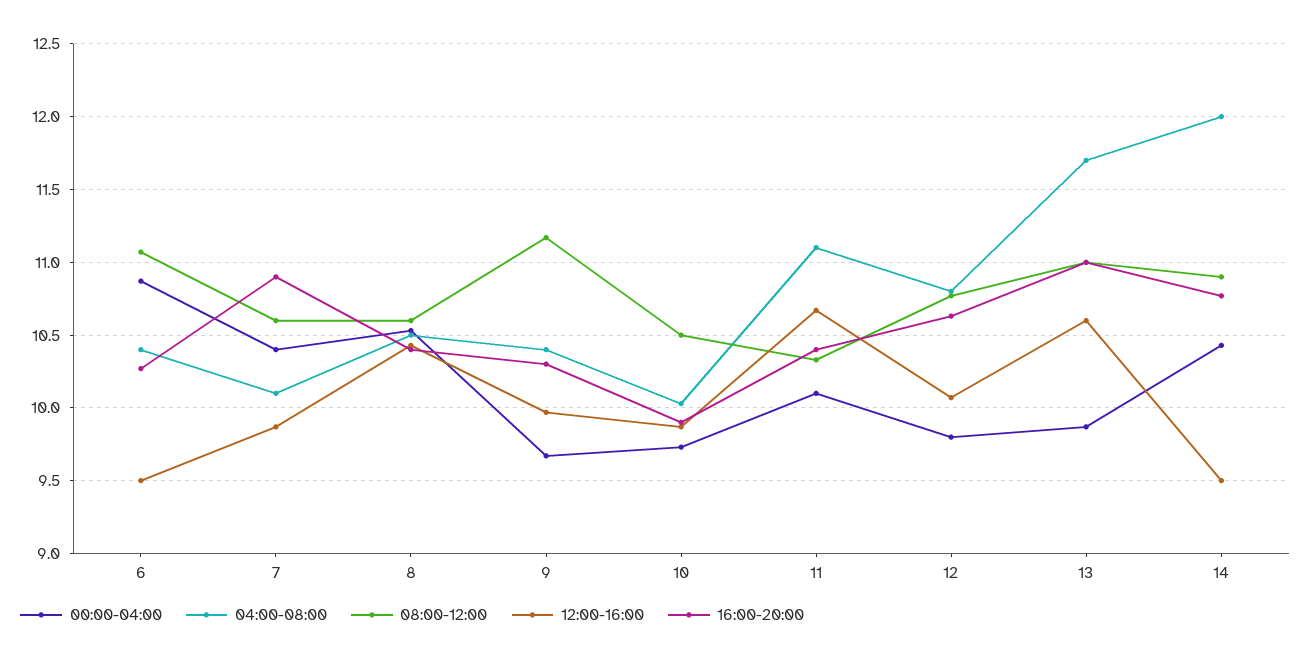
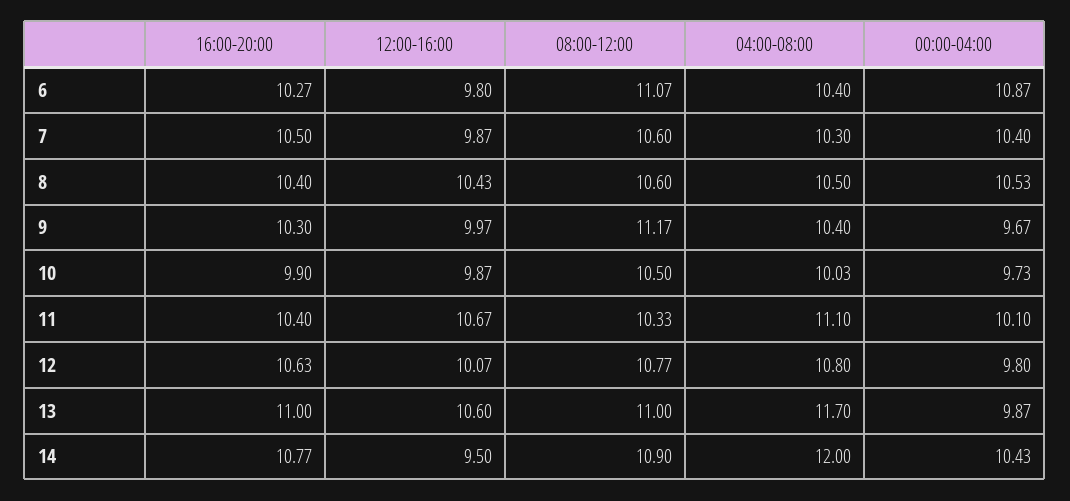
12:00-16:00, 6: 9.5 -> 9.8
04:00-08:00, 7: 10.1 -> 10.3
16:00-20:00, 7: 10.9 -> 10.5

